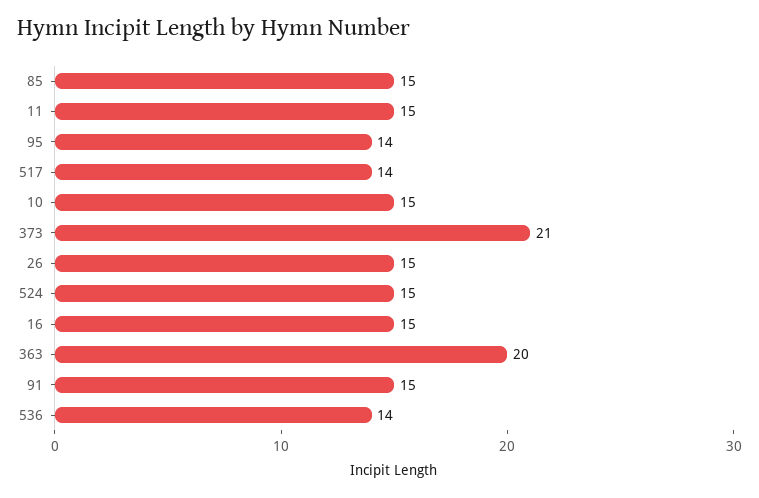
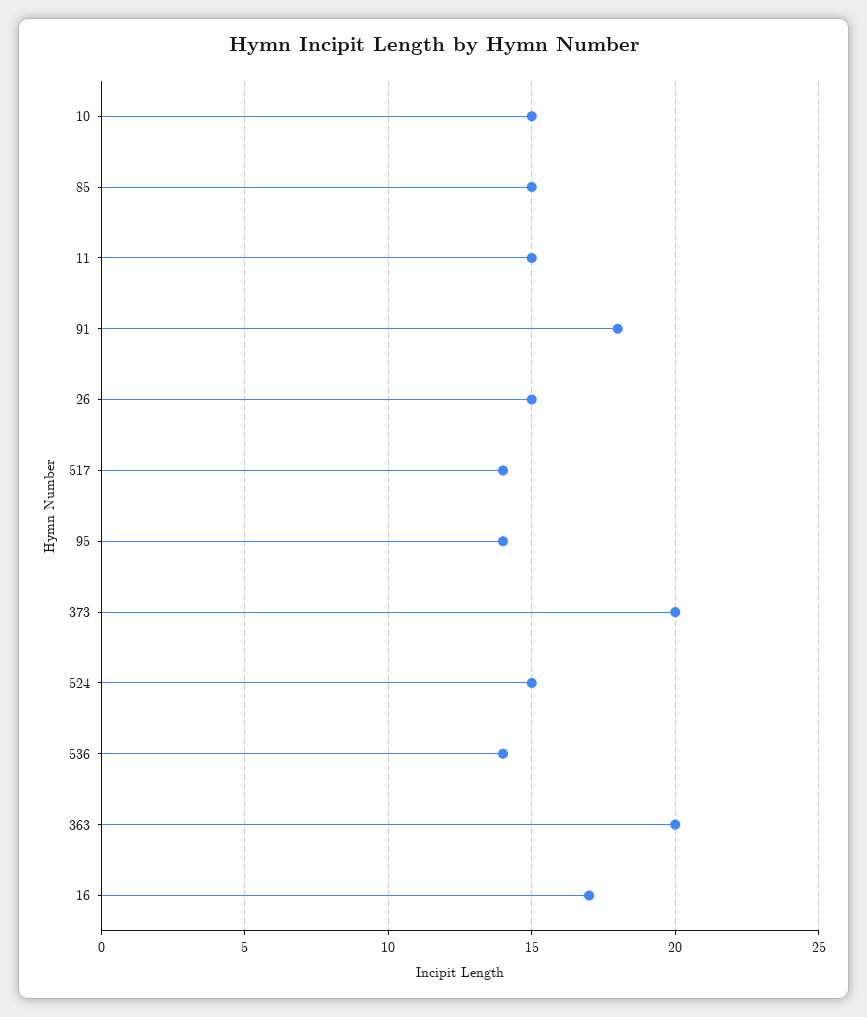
373: 21 -> 20
16: 15 -> 17
91: 15 -> 18

